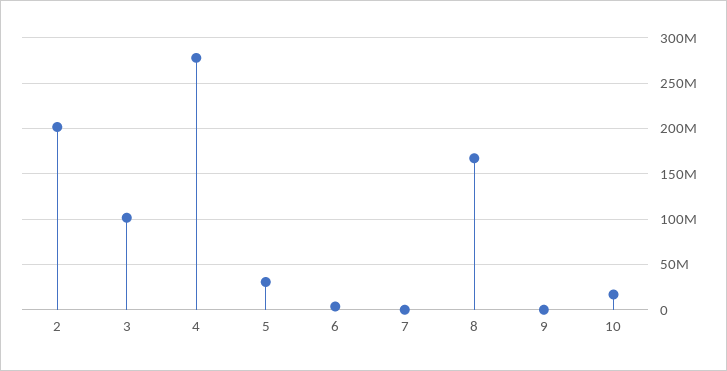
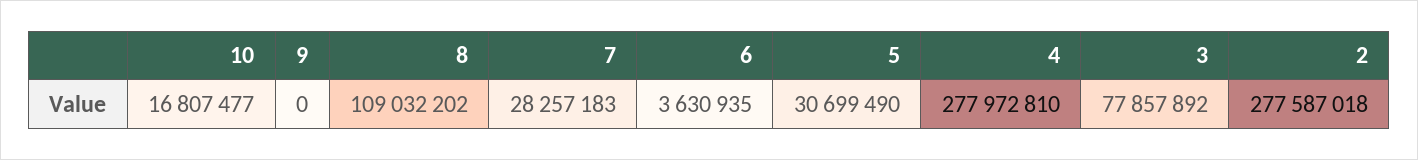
2: 200000000 -> 277587018
3: 100000000 -> 77857892
7: 0 -> 28257183
8: 170000000 -> 109032202

